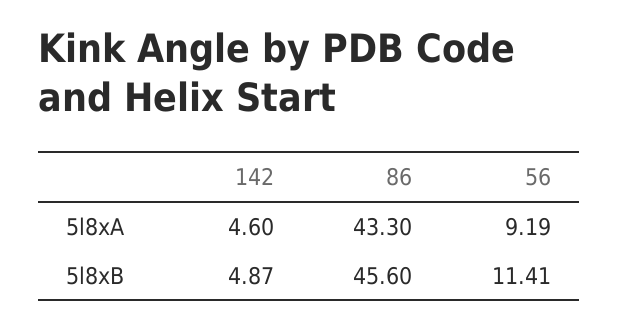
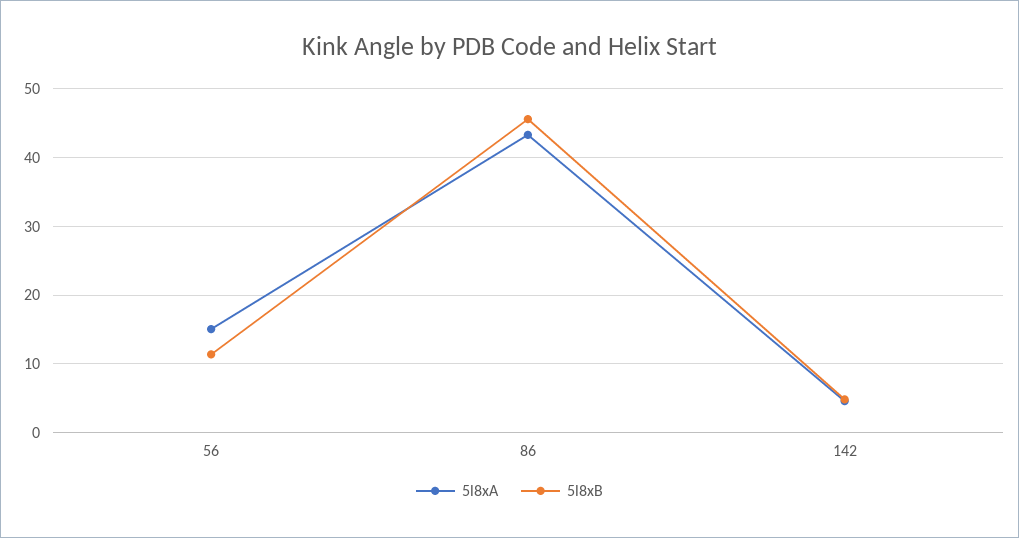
5l8xA, 56: 9.19 -> 15

